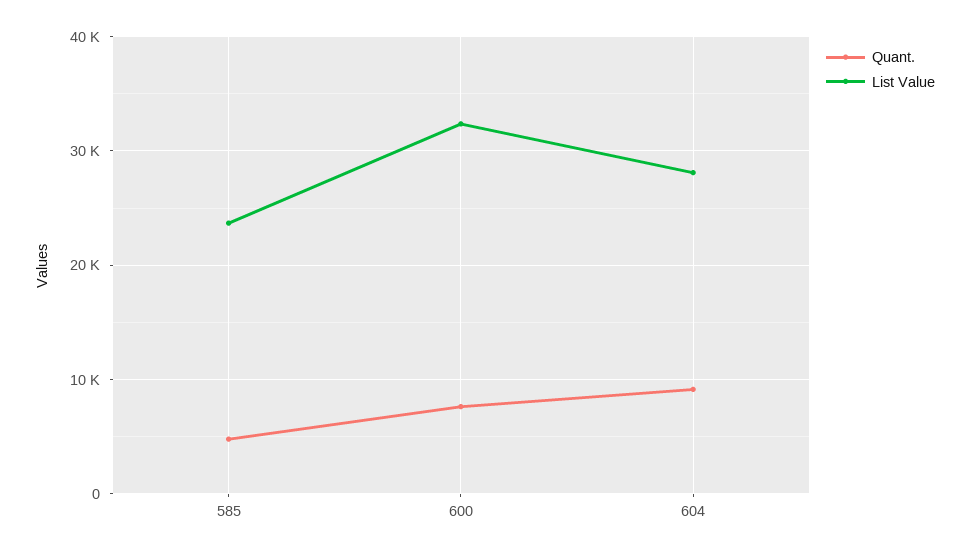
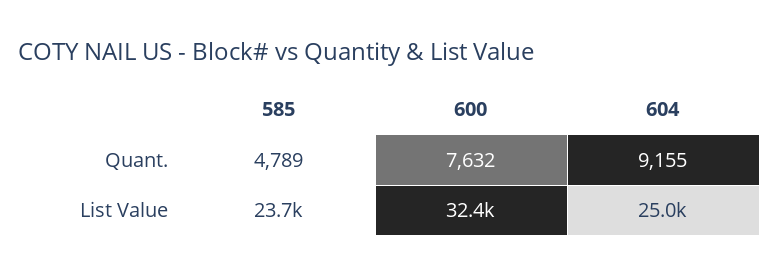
List Value, 604: 28000 -> 25000

